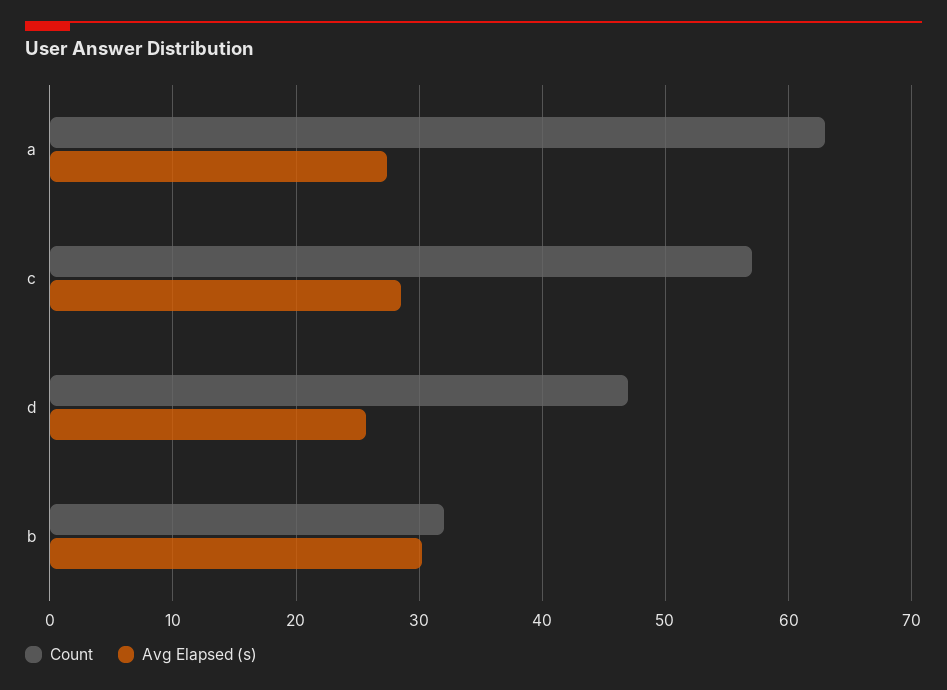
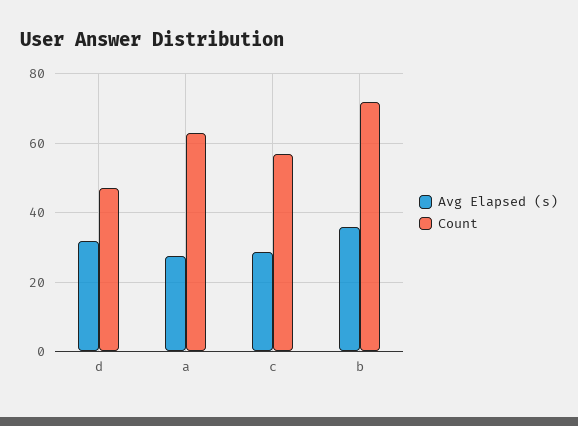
Avg Elapsed (s), d: 26 -> 32
Count, b: 32 -> 72
Avg Elapsed (s), b: 30 -> 36

